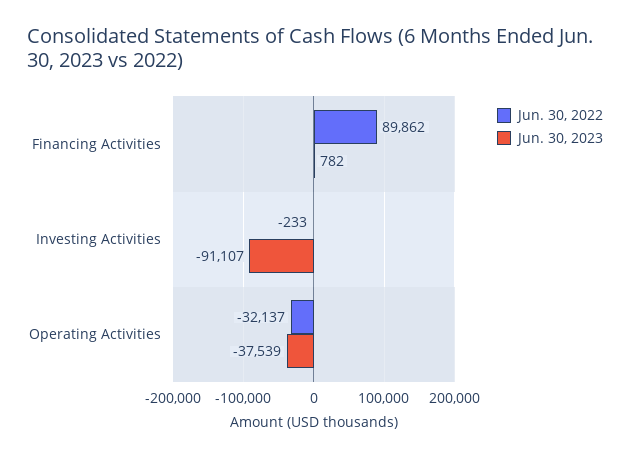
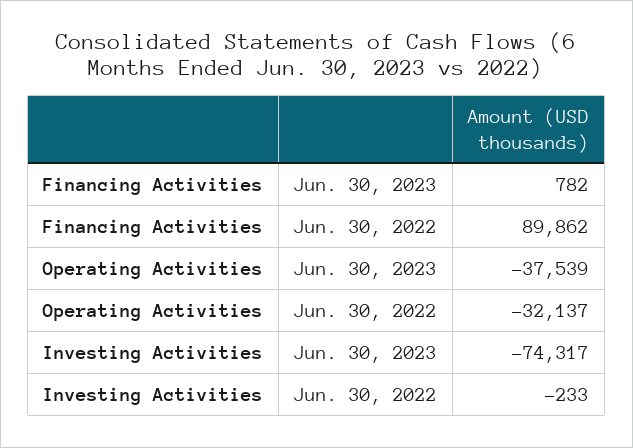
Jun. 30, 2023, Investing Activities: -91107 -> -74317

